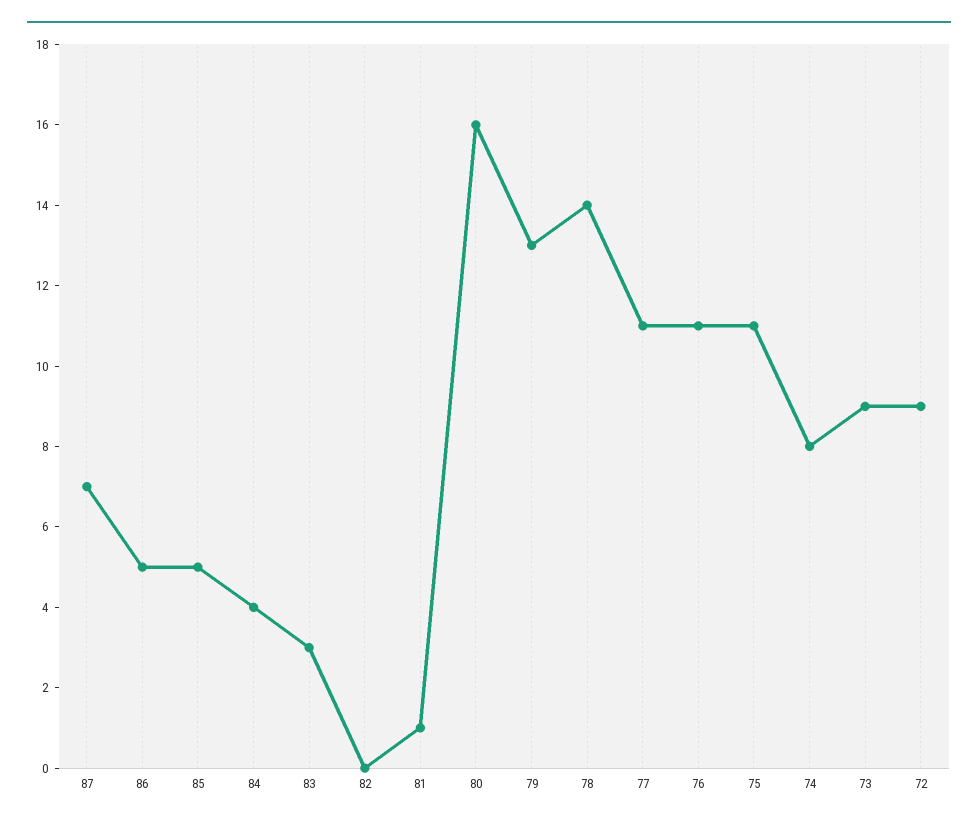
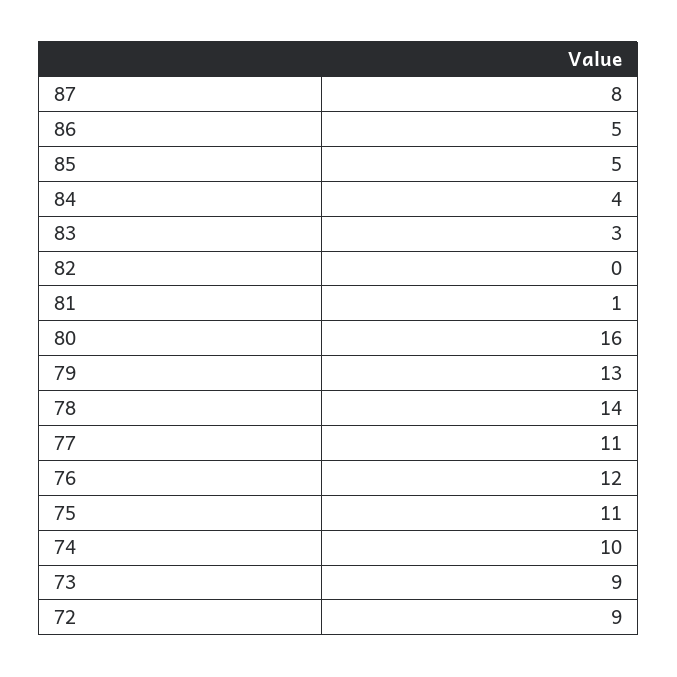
87: 7 -> 8
76: 11 -> 12
74: 8 -> 10

